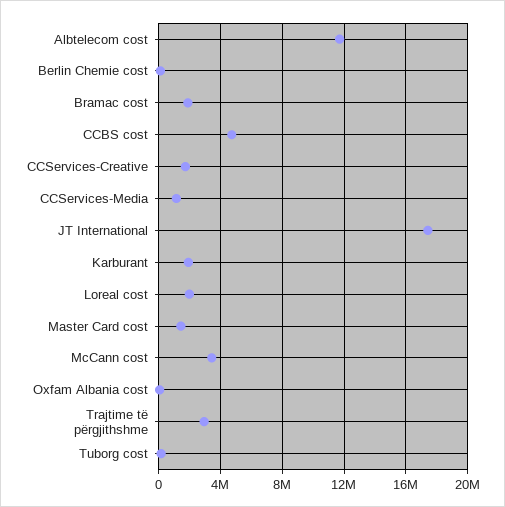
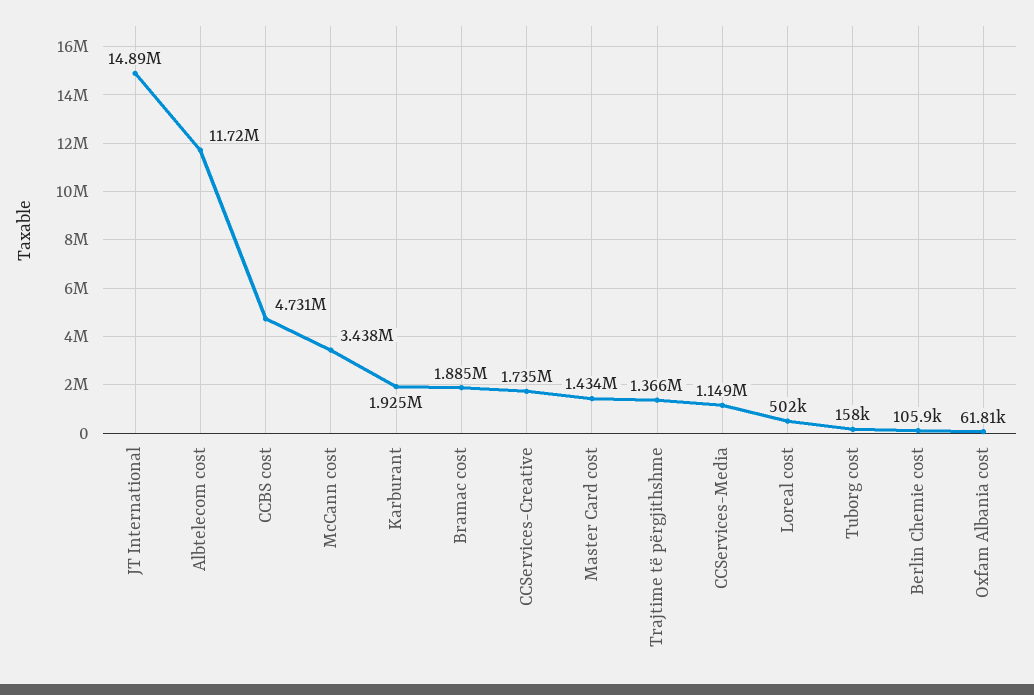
JT International: 17500000 -> 14890000
Loreal cost: 2000000 -> 502000
Trajtime të përgjithshme: 3000000 -> 1366000

